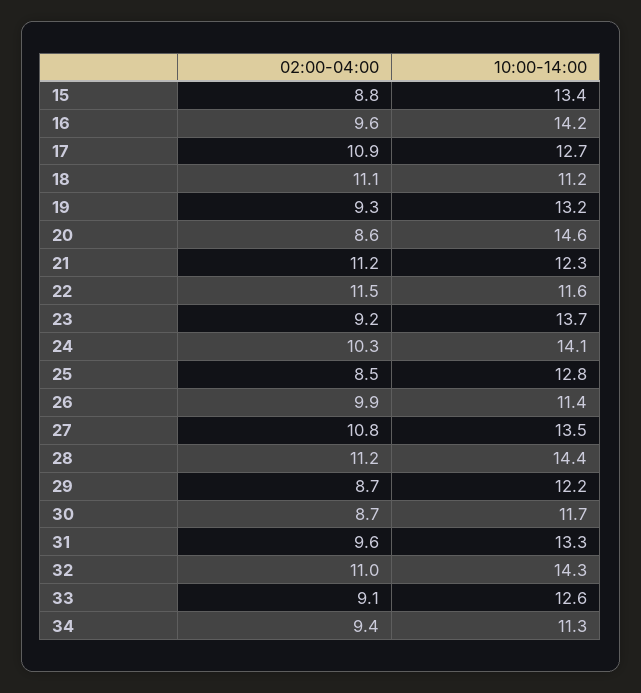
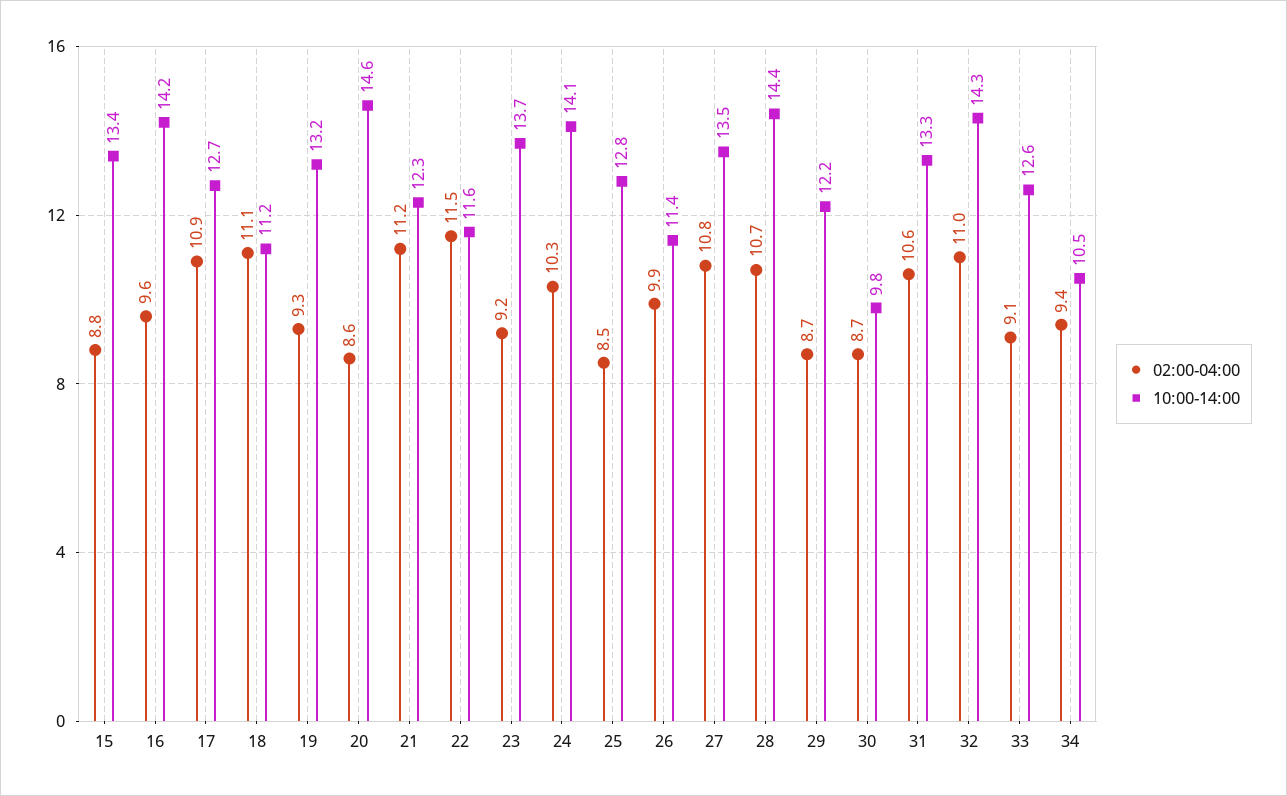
02:00-04:00, 28: 11.2 -> 10.7
10:00-14:00, 30: 11.7 -> 9.8
02:00-04:00, 31: 9.6 -> 10.6
10:00-14:00, 34: 11.3 -> 10.5

